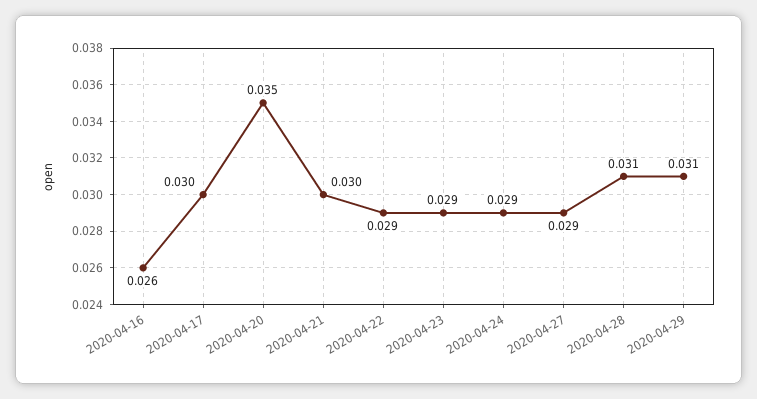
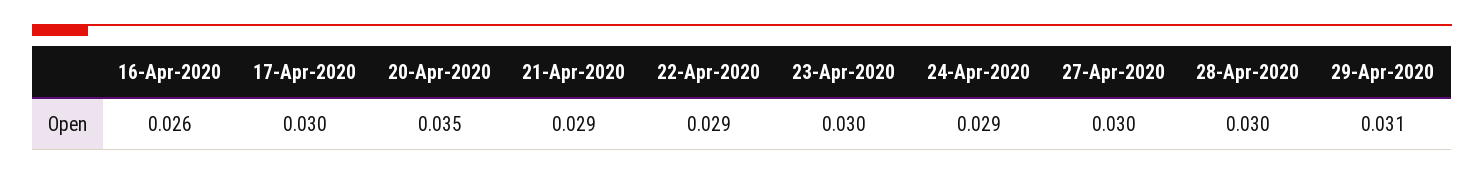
2020-04-21: 0.03 -> 0.029
2020-04-23: 0.029 -> 0.03
2020-04-27: 0.029 -> 0.03
2020-04-28: 0.031 -> 0.03

